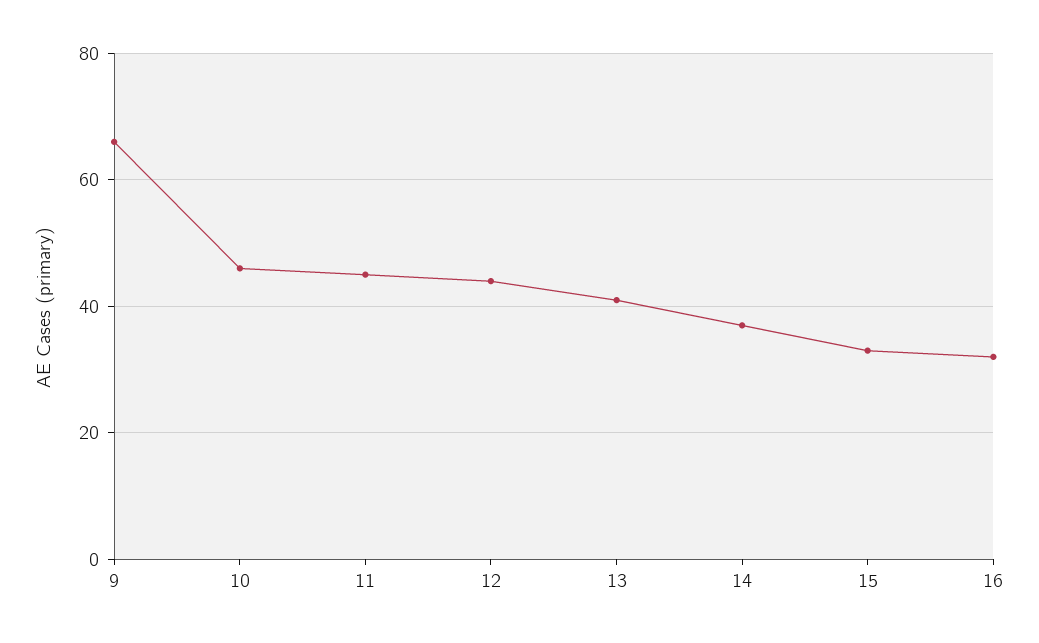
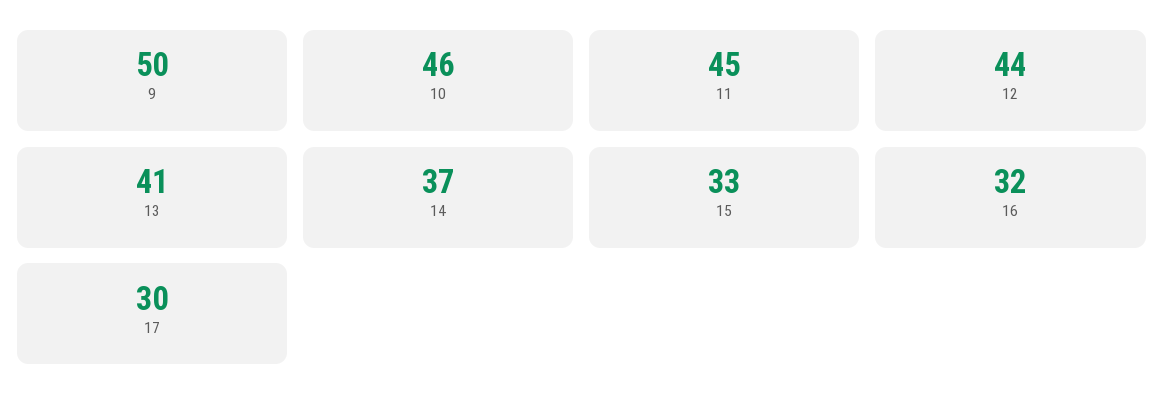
9: 65 -> 50
17: none -> 30

